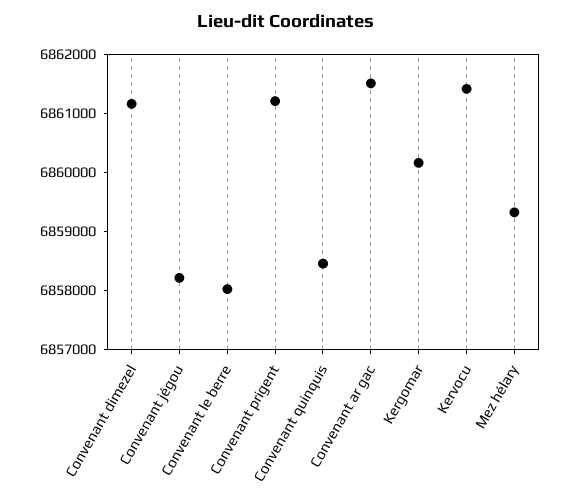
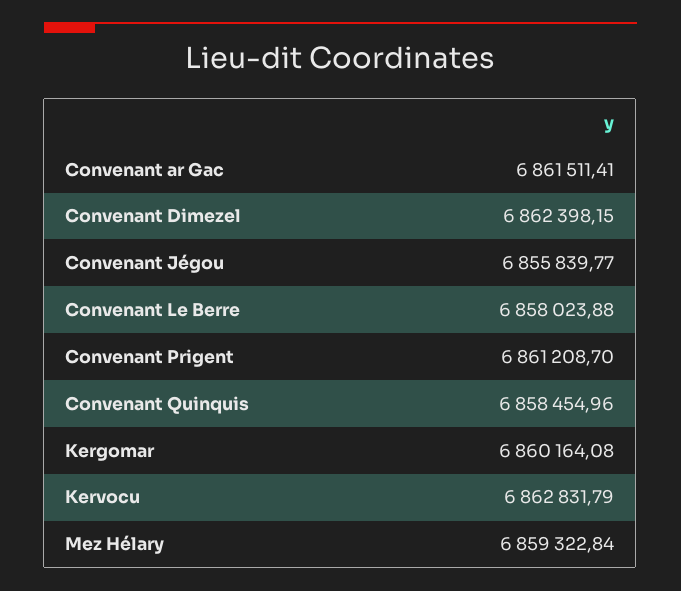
Convenant dimezel: 6861200 -> 6862398.15
Convenant jégou: 6858200 -> 6855839.77
Kervocu: 6861400 -> 6862831.79

